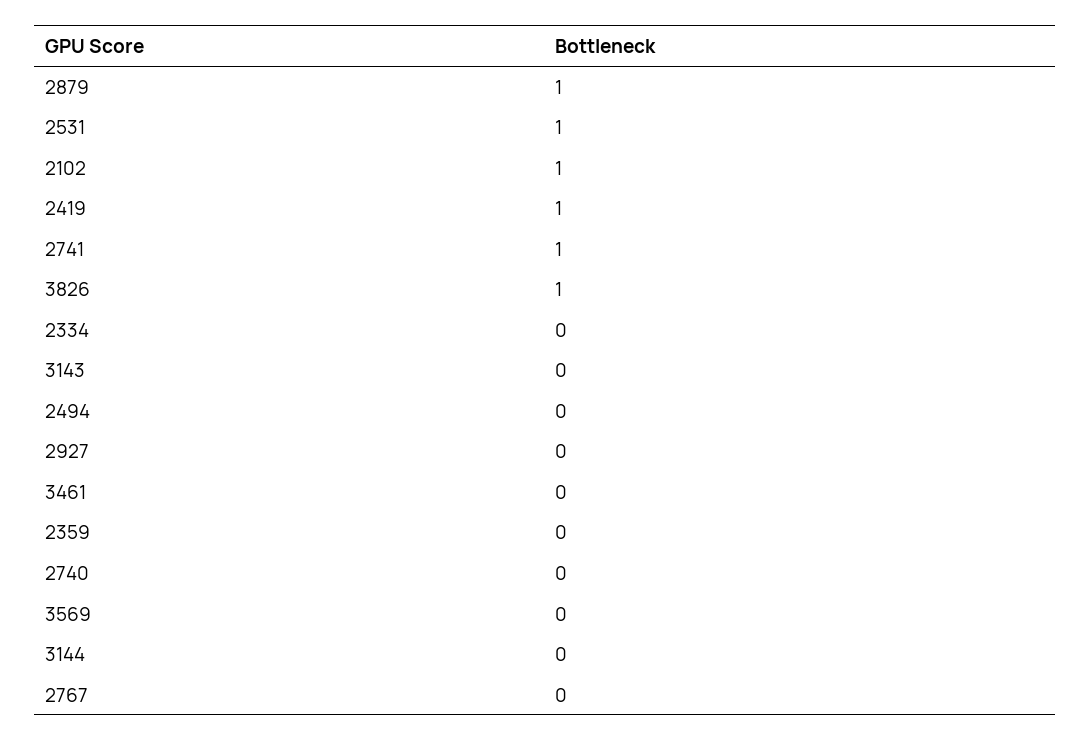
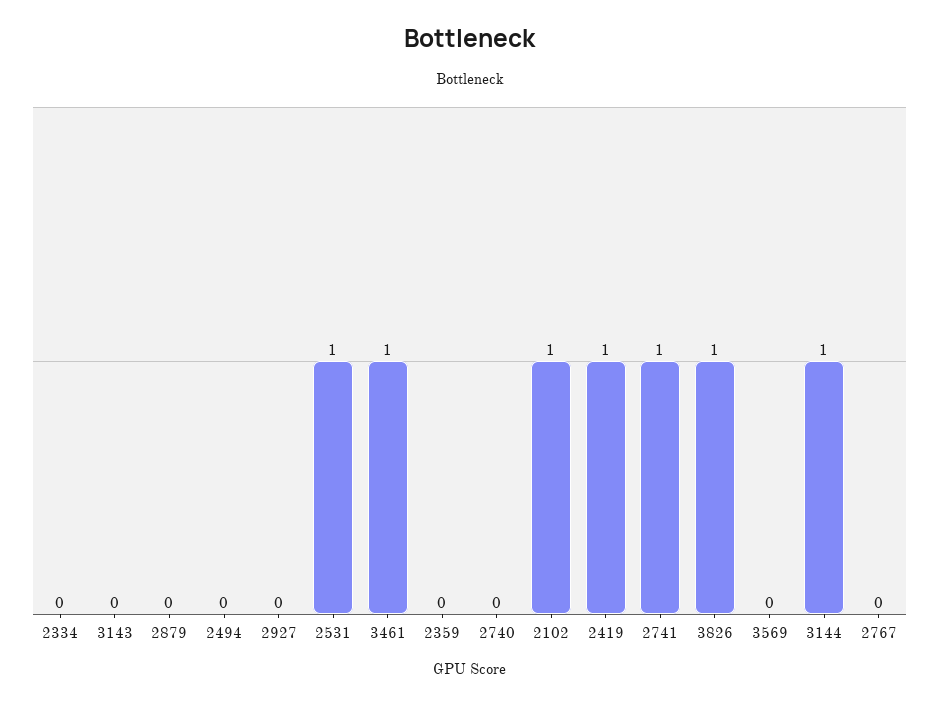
2879: 1 -> 0
3461: 0 -> 1
3144: 0 -> 1

